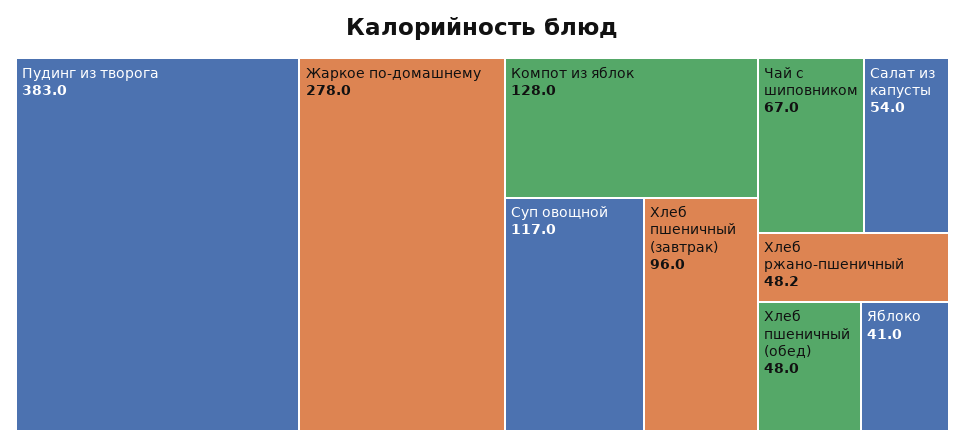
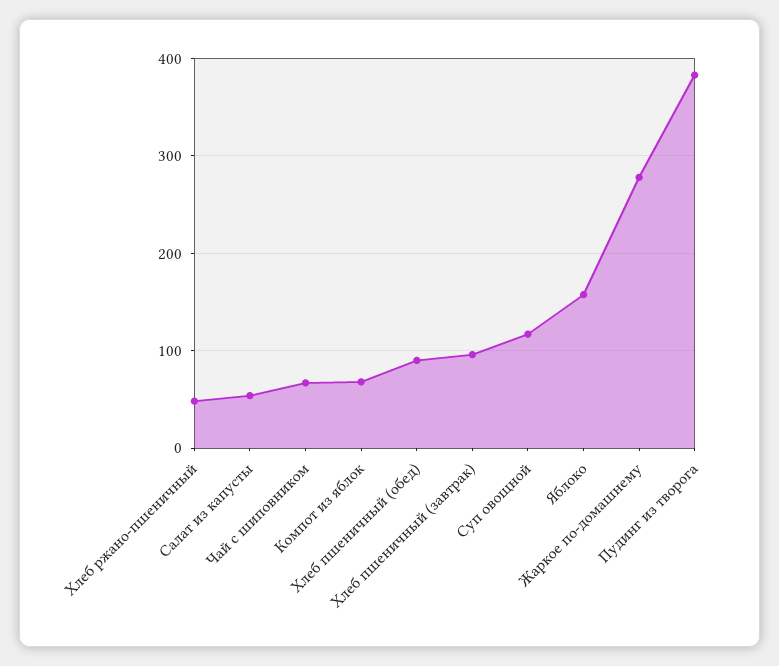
Компот из яблок: 128 -> 70
Хлеб пшеничный (обед): 48 -> 90
Яблоко: 41 -> 160

